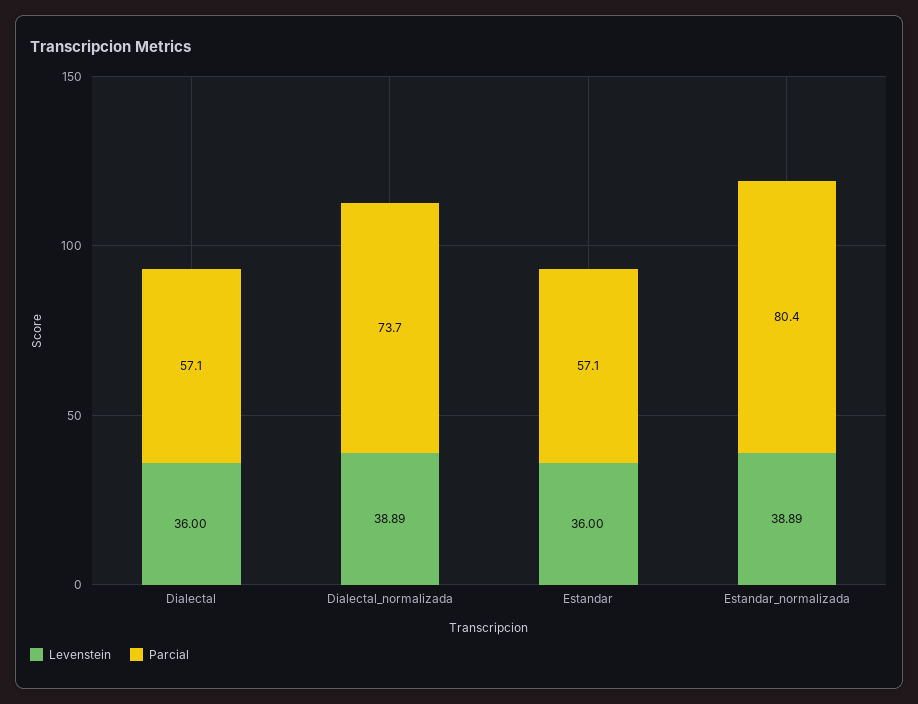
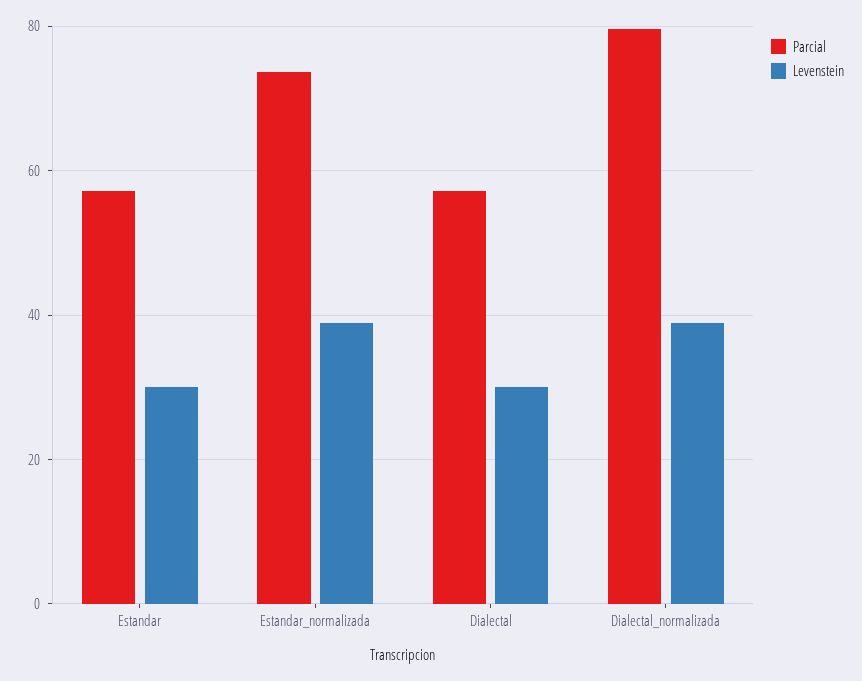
Levenstein, Dialectal: 36 -> 30
Parcial, Dialectal_normalizada: 73.7 -> 80
Levenstein, Estandar: 36 -> 30
Parcial, Estandar_normalizada: 80.4 -> 74

